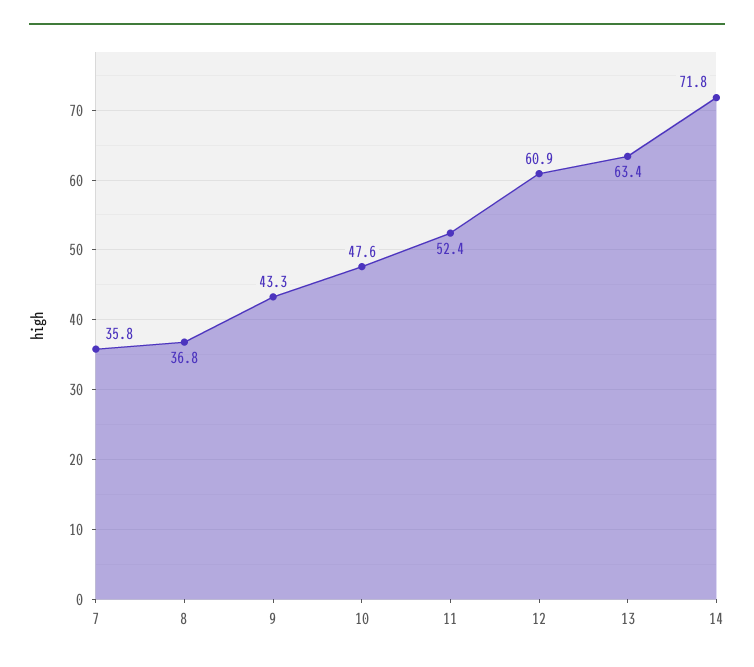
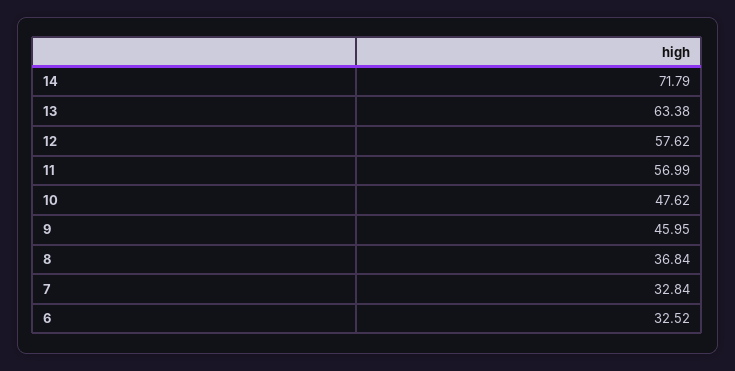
7: 35.8 -> 32.84
9: 43.3 -> 45.95
11: 52.4 -> 56.99
12: 60.9 -> 57.62
6: none -> 32.52

